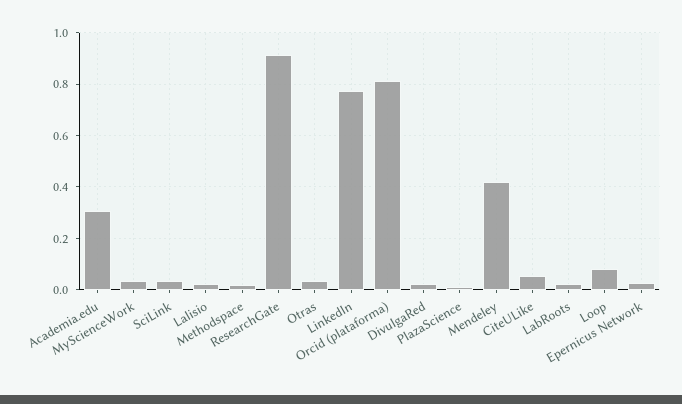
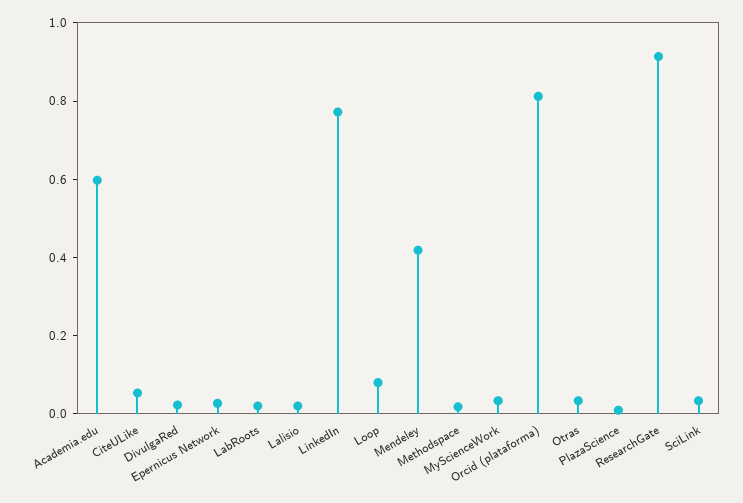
Academia.edu: 0.3 -> 0.6

